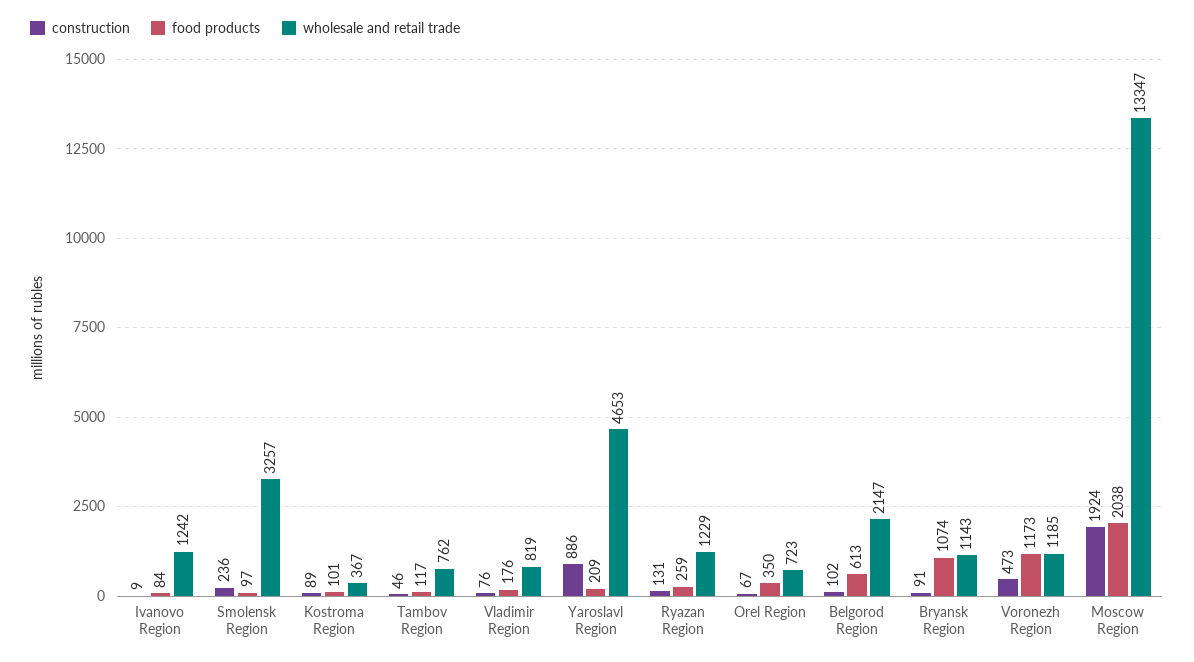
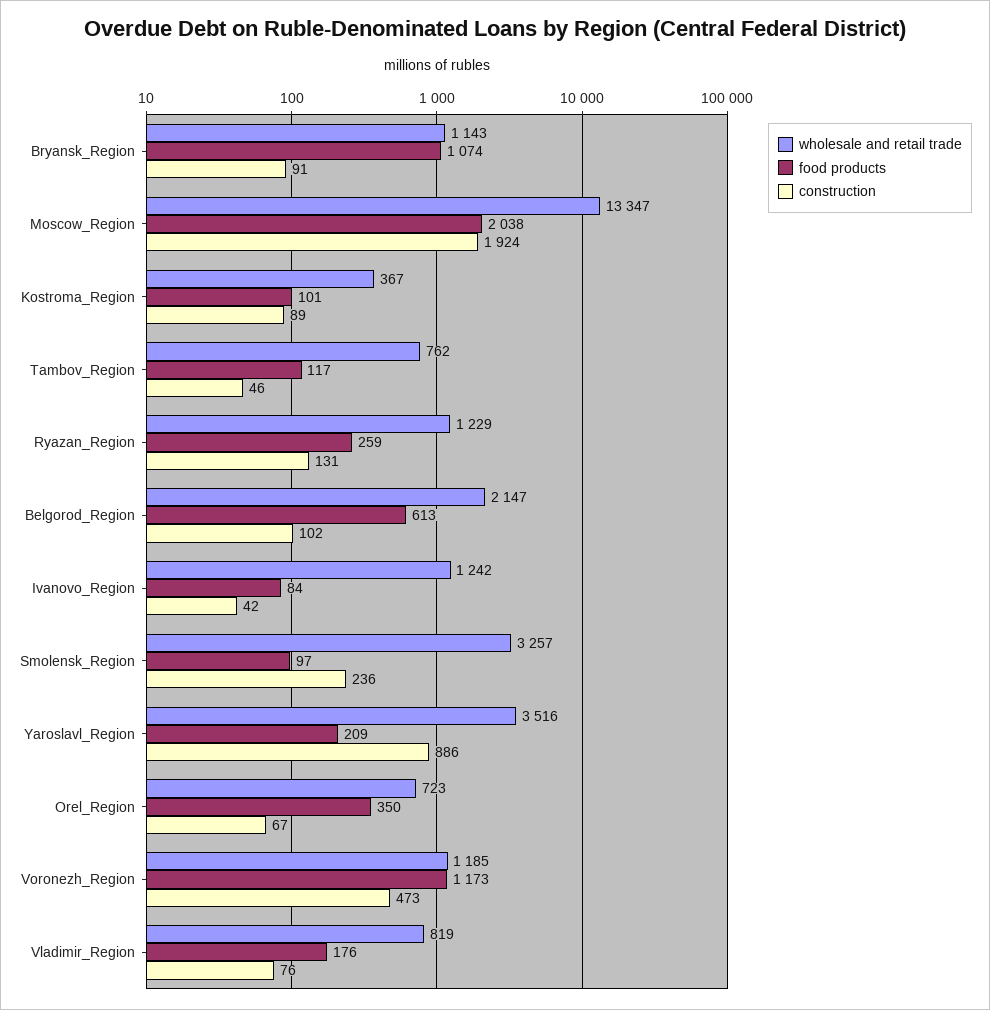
construction, Ivanovo Region: 9 -> 42
wholesale and retail trade, Yaroslavl Region: 4653 -> 3516

